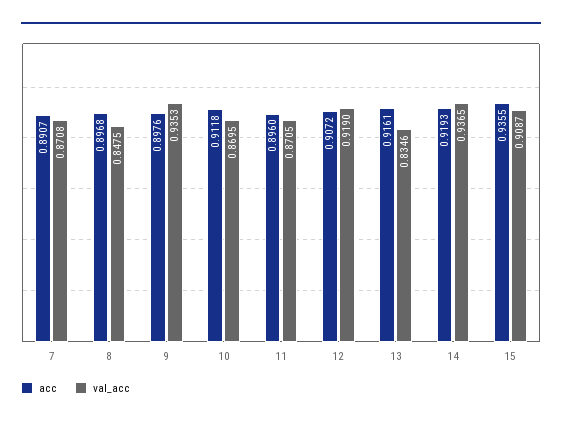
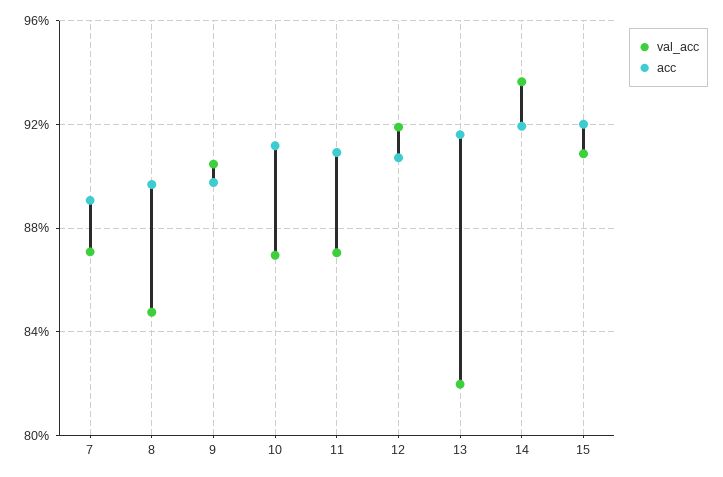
val_acc, 9: 0.9353 -> 0.905
acc, 11: 0.896 -> 0.91
val_acc, 13: 0.8346 -> 0.82
acc, 15: 0.9355 -> 0.92

